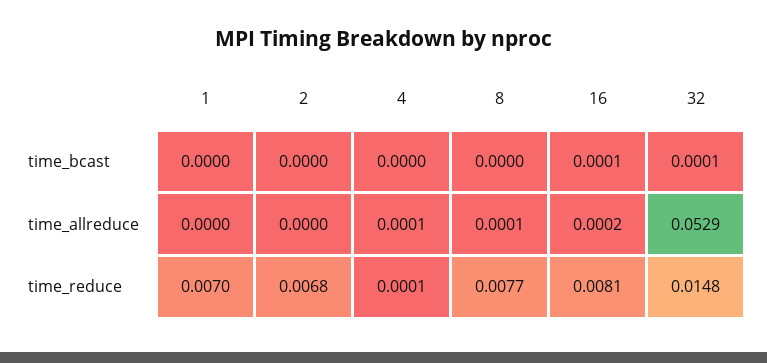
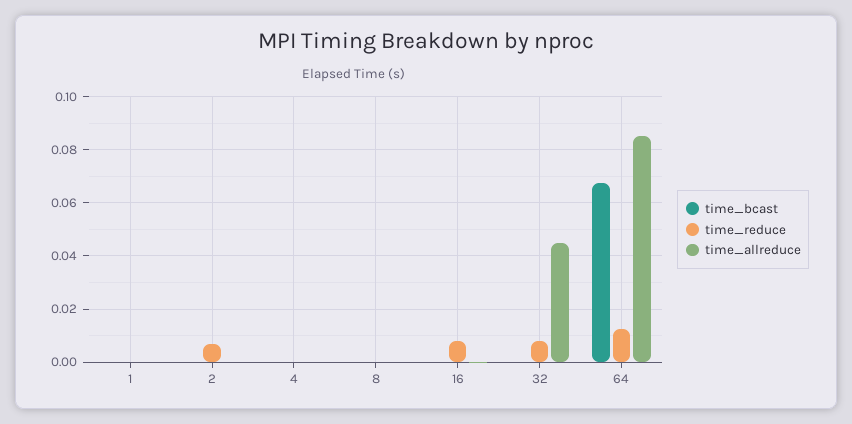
time_allreduce, 32: 0.0529 -> 0.045
time_reduce, 1: 0.007 -> 0
time_reduce, 8: 0.0077 -> 0
time_reduce, 32: 0.0148 -> 0.0075
time_bcast, 64: none -> 0.0675
time_reduce, 64: none -> 0.0125
time_allreduce, 64: none -> 0.085

